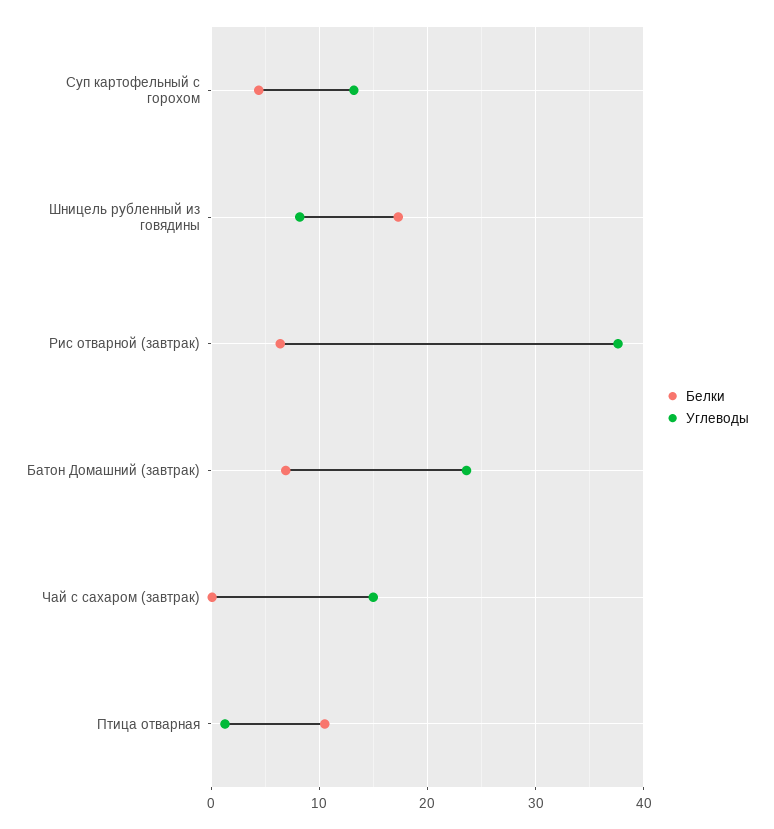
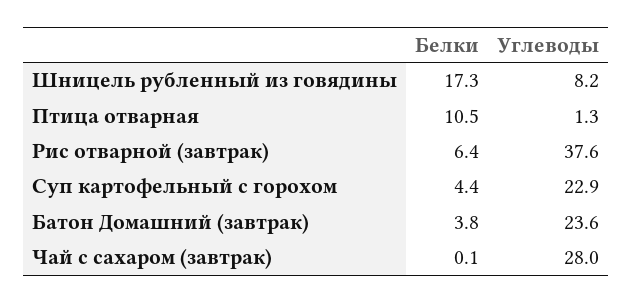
Углеводы, Суп картофельный с горохом: 13 -> 22.9
Белки, Батон Домашний (завтрак): 7 -> 3.8
Углеводы, Чай с сахаром (завтрак): 15 -> 28

